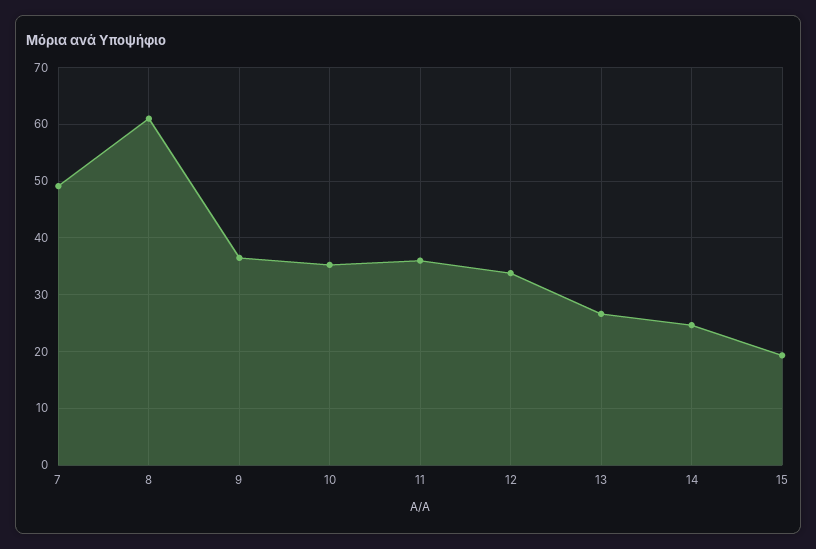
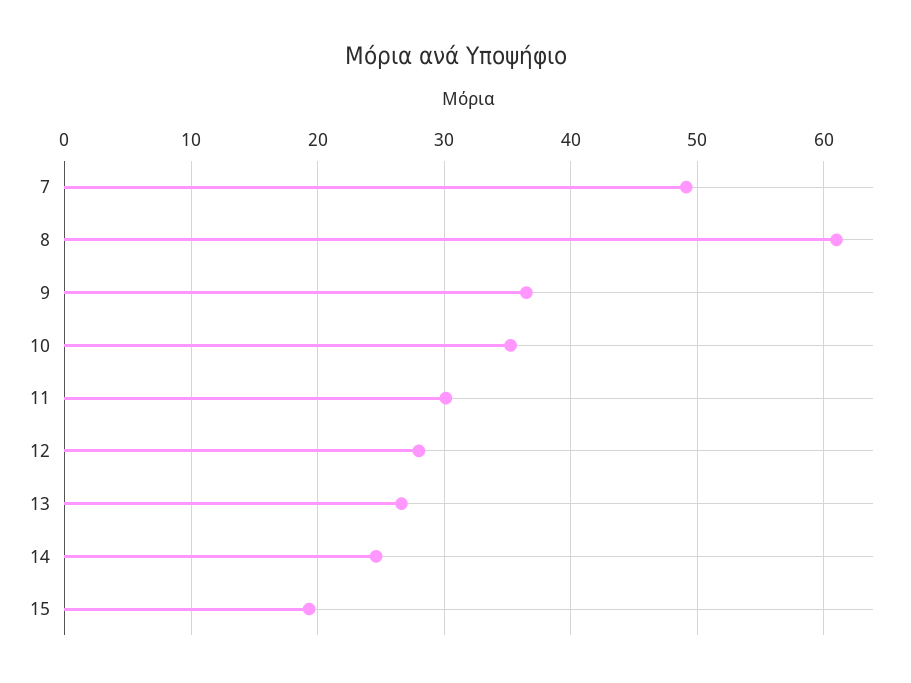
11: 36 -> 30
12: 34 -> 28

